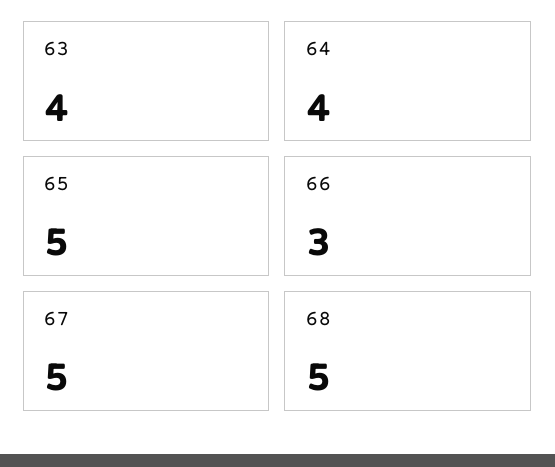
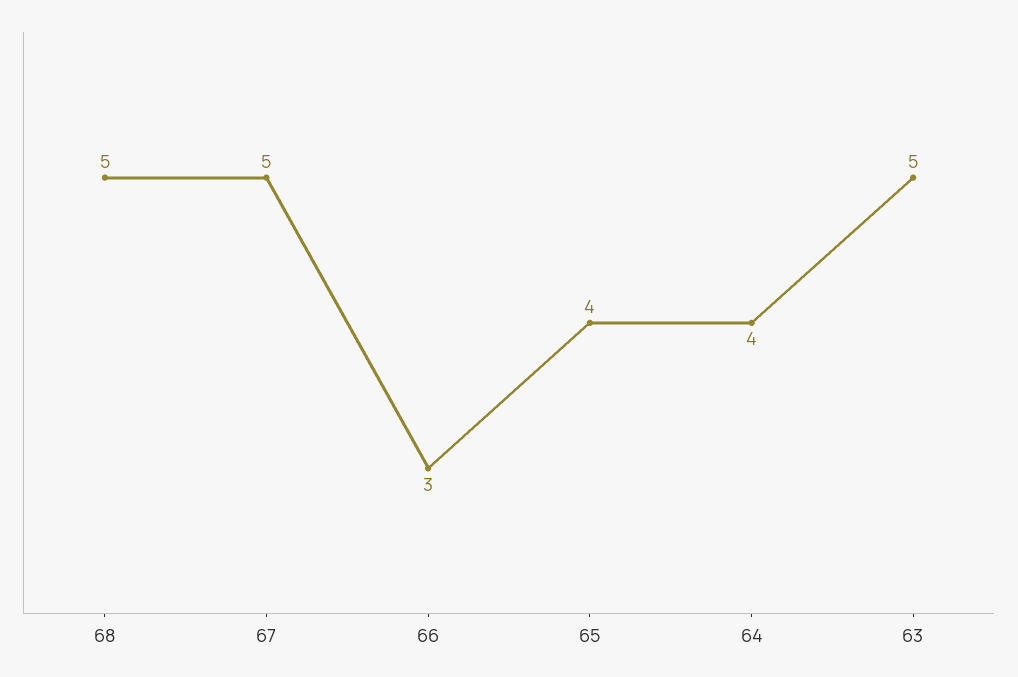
63: 4 -> 5
65: 5 -> 4

